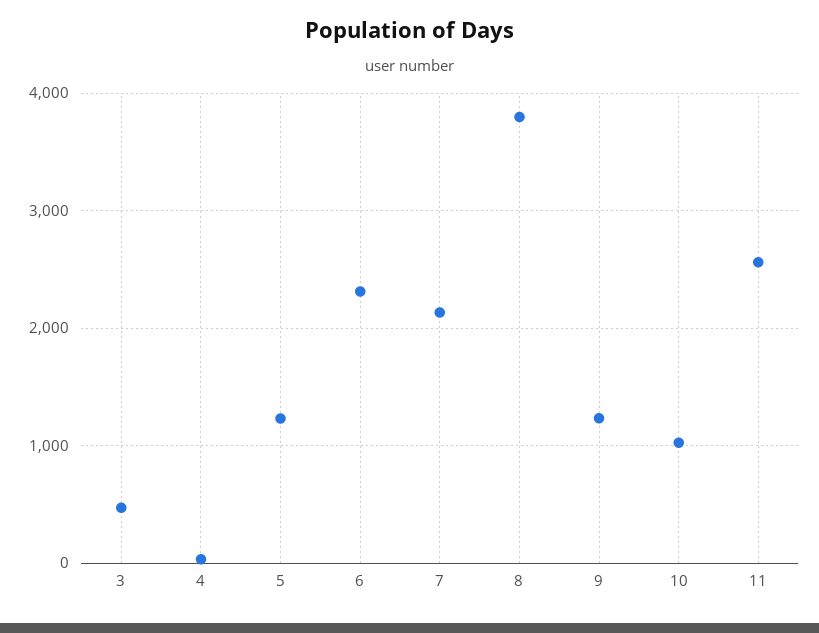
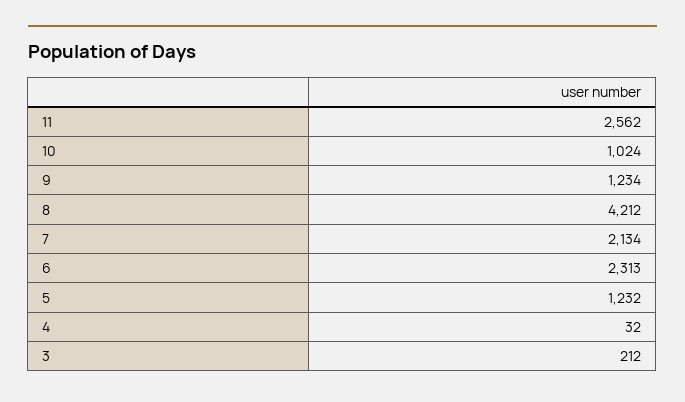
3: 500 -> 212
8: 3800 -> 4212

